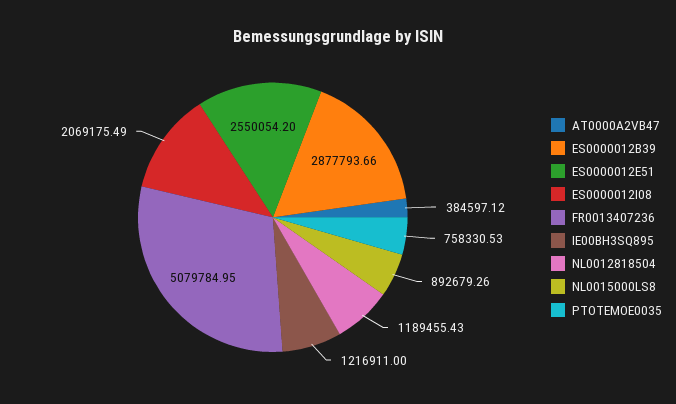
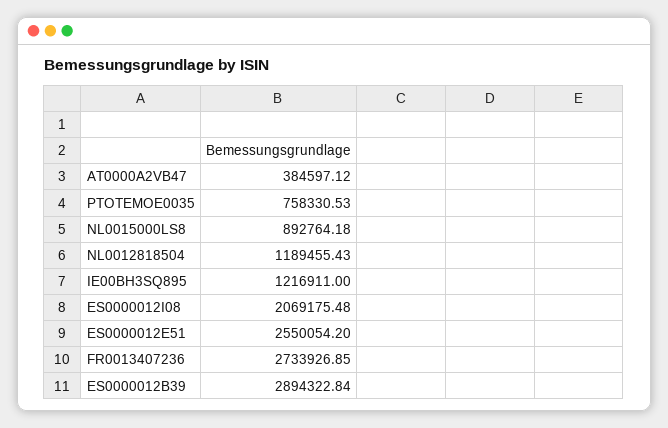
ES0000012B39: 2877793.66 -> 2894322.84
ES0000012I08: 2069175.49 -> 2069175.48
FR0013407236: 5079784.95 -> 2733926.85
NL0015000LS8: 892679.26 -> 892764.18

